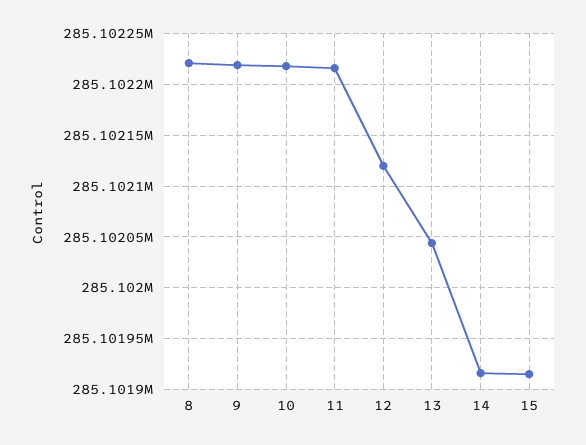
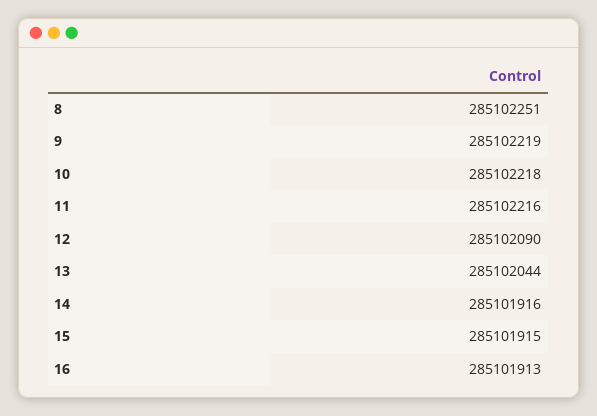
8: 285102220 -> 285102251
12: 285102120 -> 285102090
16: none -> 285101913

